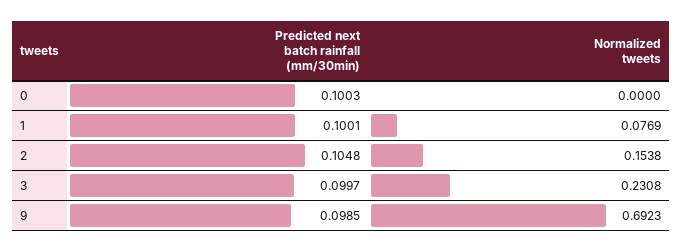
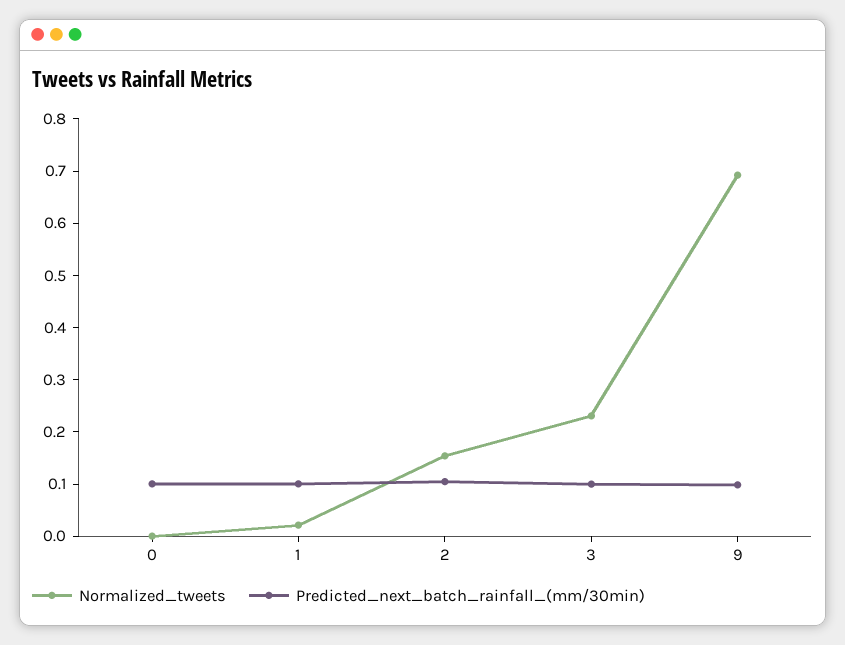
Normalized tweets, 1: 0.0769 -> 0.02

